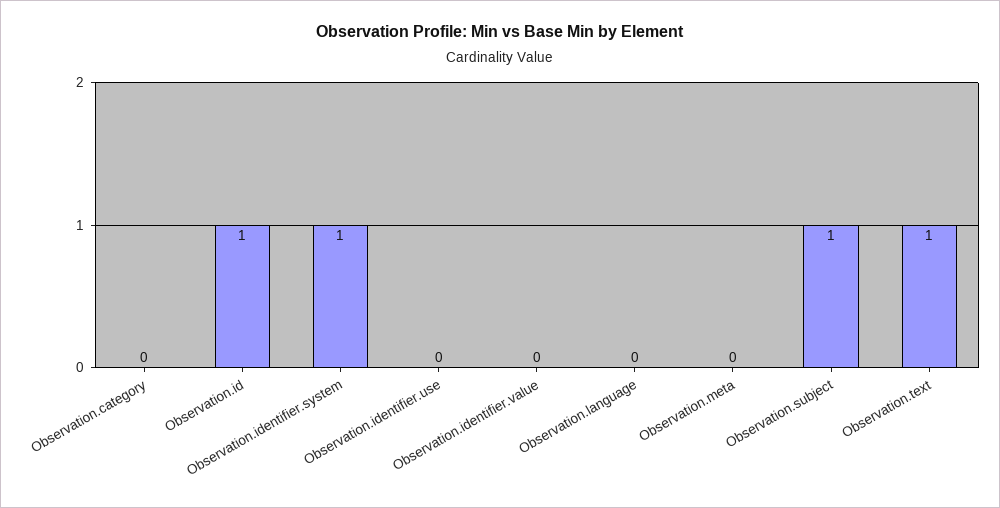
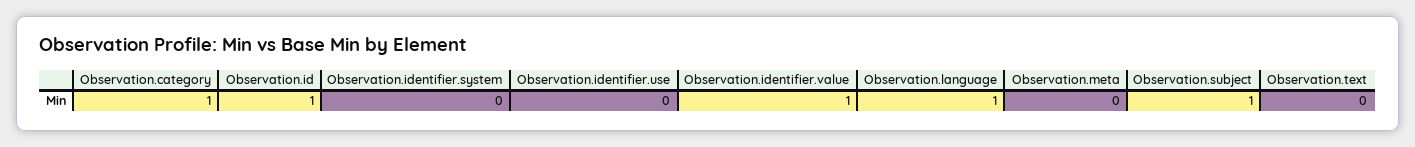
Observation.category: 0 -> 1
Observation.identifier.system: 1 -> 0
Observation.identifier.value: 0 -> 1
Observation.language: 0 -> 1
Observation.text: 1 -> 0

